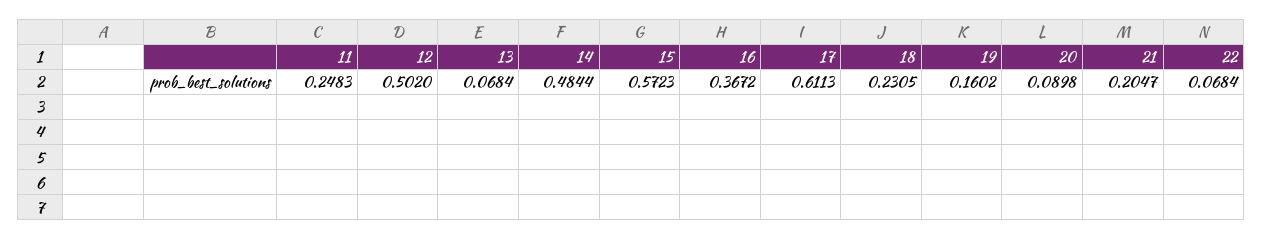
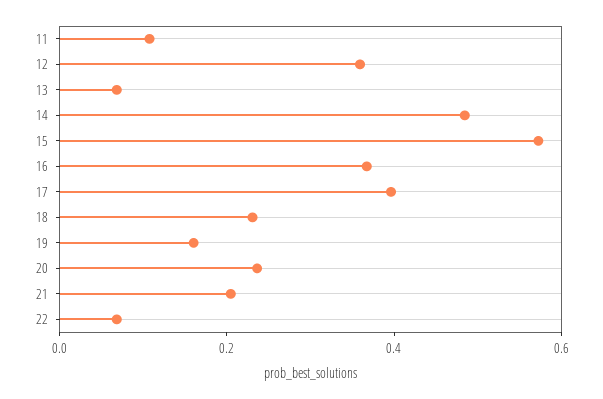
11: 0.2483 -> 0.1
12: 0.502 -> 0.35
17: 0.6113 -> 0.4
20: 0.0898 -> 0.25

